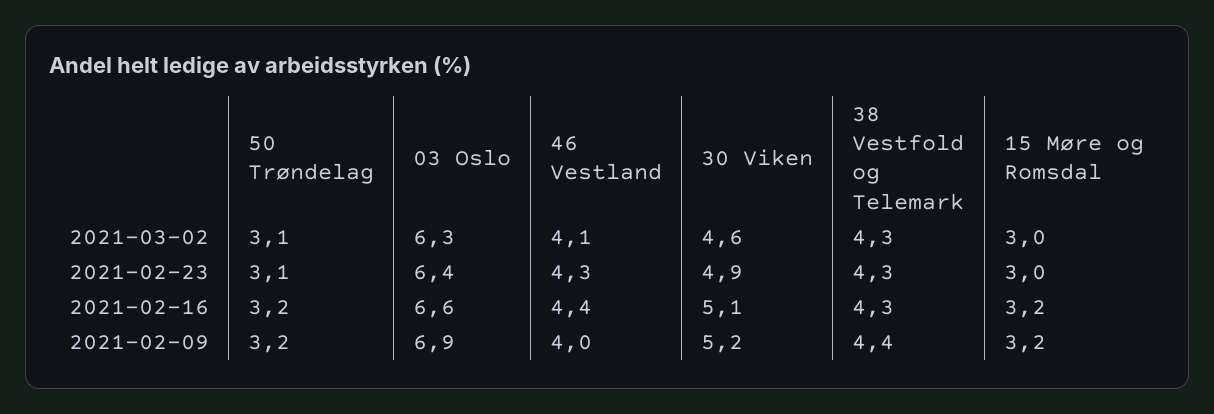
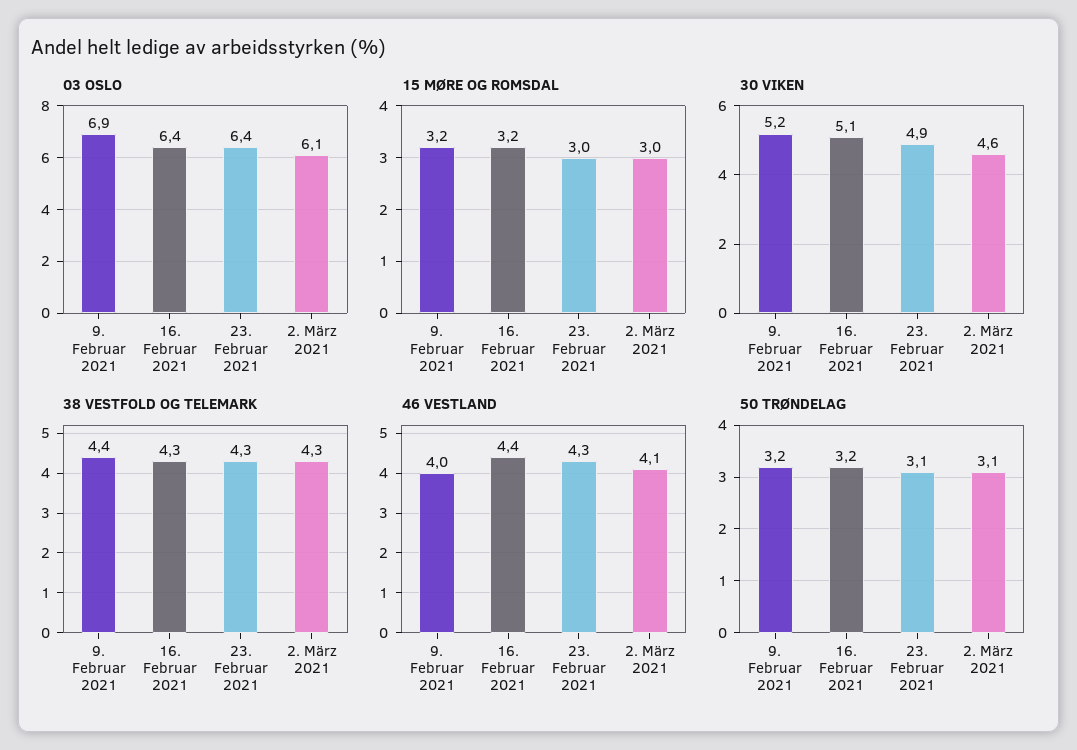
03 Oslo, 2021-03-02: 6.3 -> 6.1
03 Oslo, 2021-02-16: 6.6 -> 6.4

